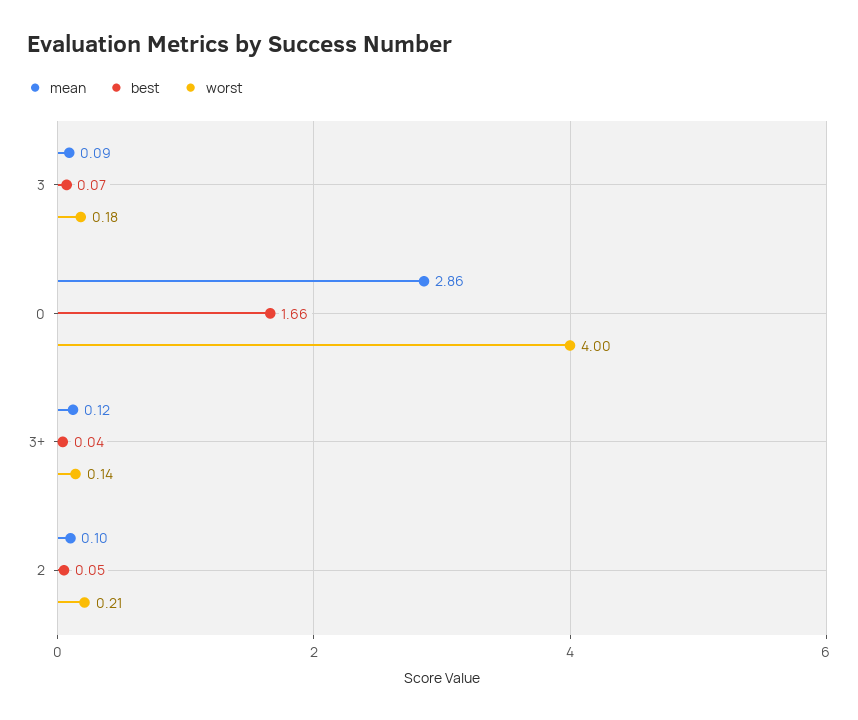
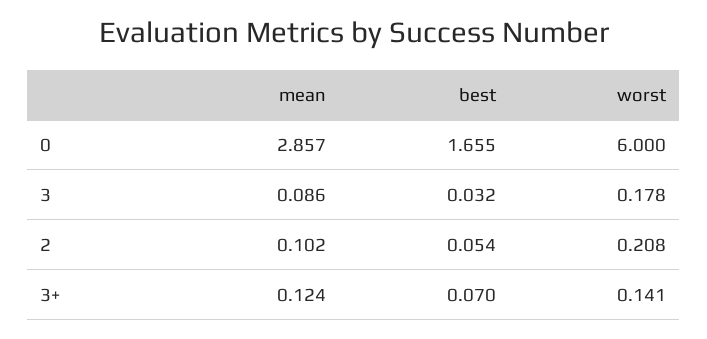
best, 3: 0.07 -> 0.032
worst, 0: 4 -> 6
best, 3+: 0.04 -> 0.07

